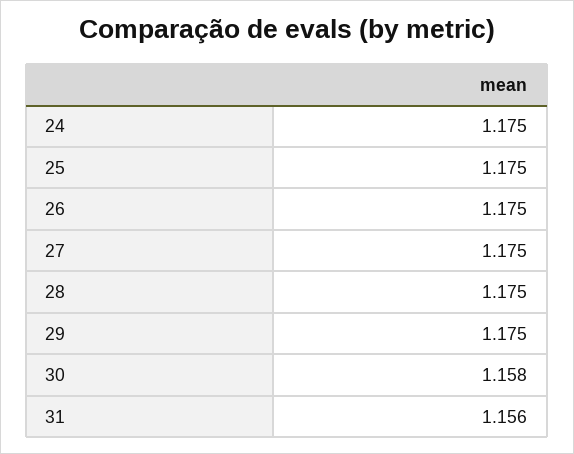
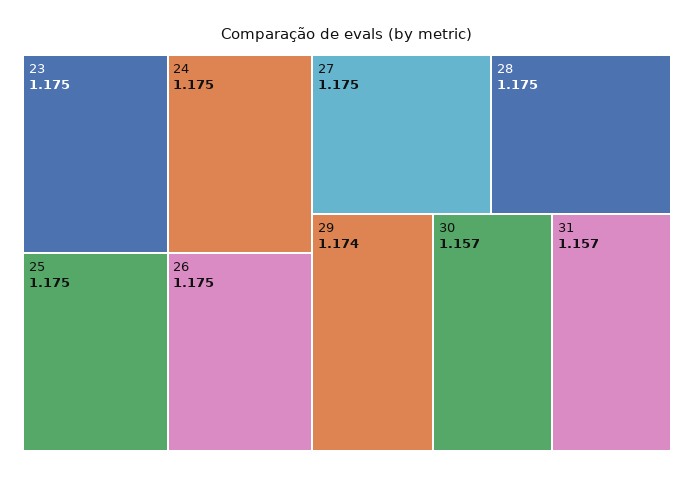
29: 1.175 -> 1.174
30: 1.158 -> 1.157
31: 1.156 -> 1.157
23: none -> 1.175

